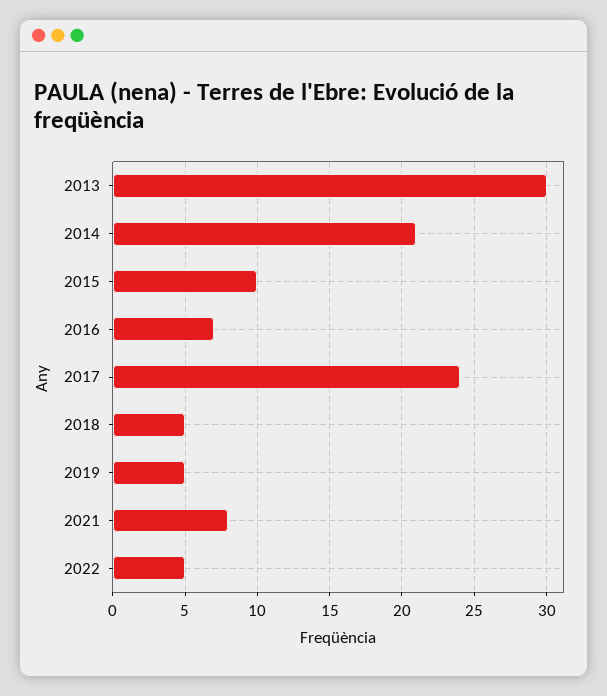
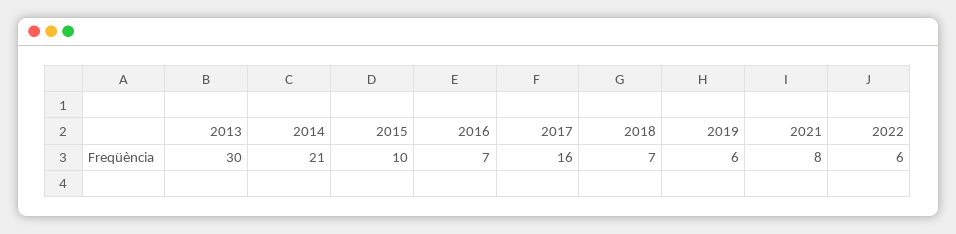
2017: 24 -> 16
2018: 5 -> 7
2019: 5 -> 6
2022: 5 -> 6

